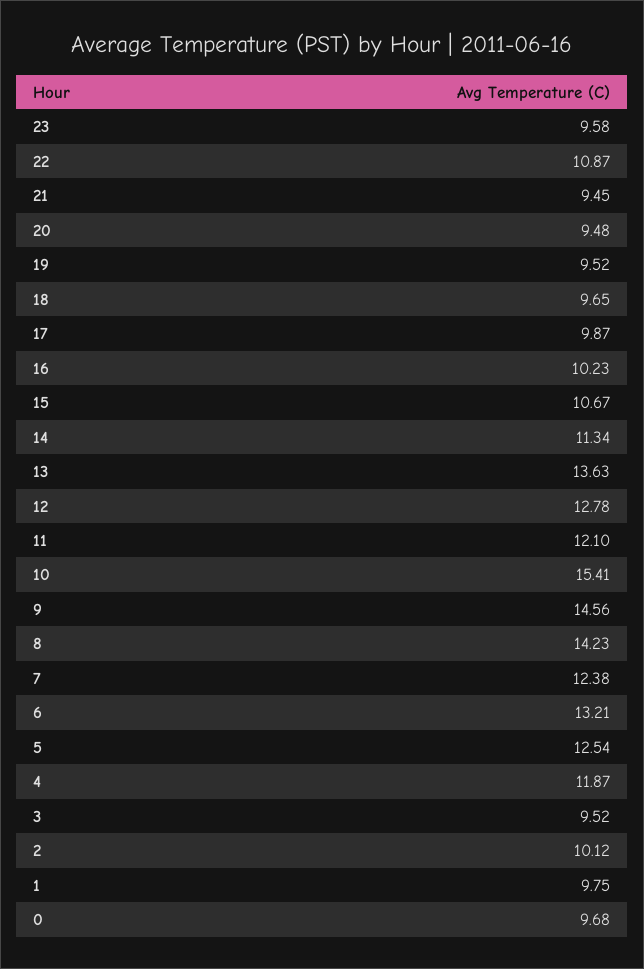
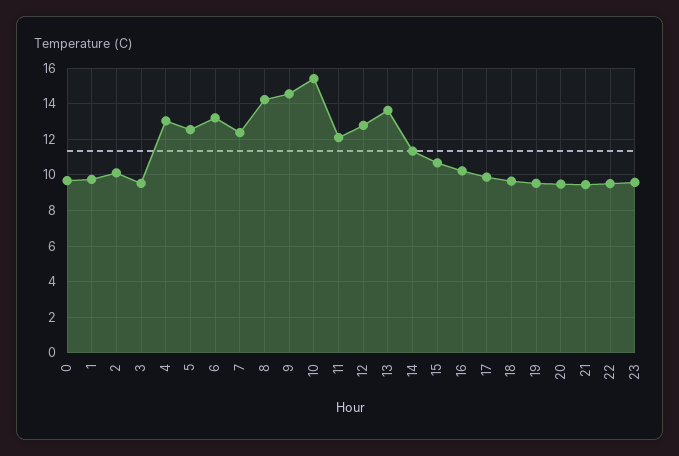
22: 10.87 -> 9.5
4: 11.87 -> 13

